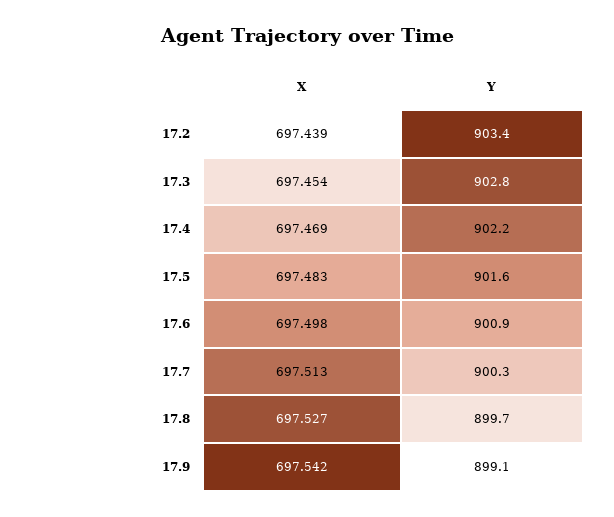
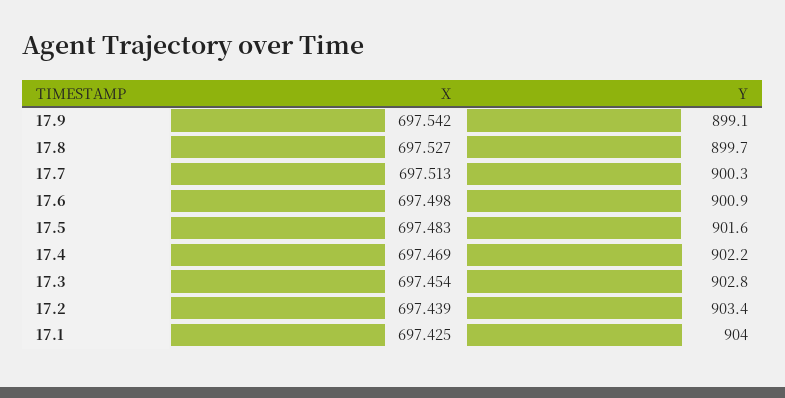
X, 17.1: none -> 697.425
Y, 17.1: none -> 904

